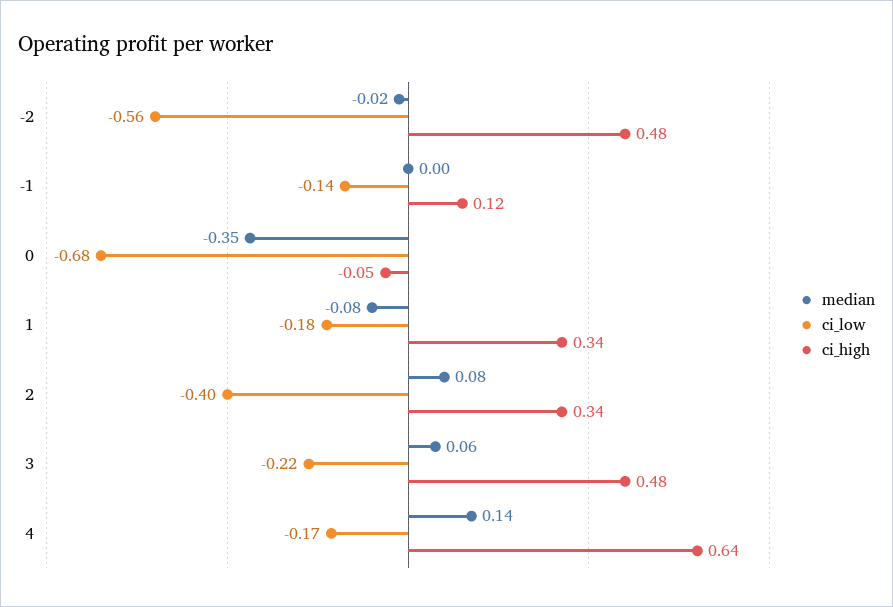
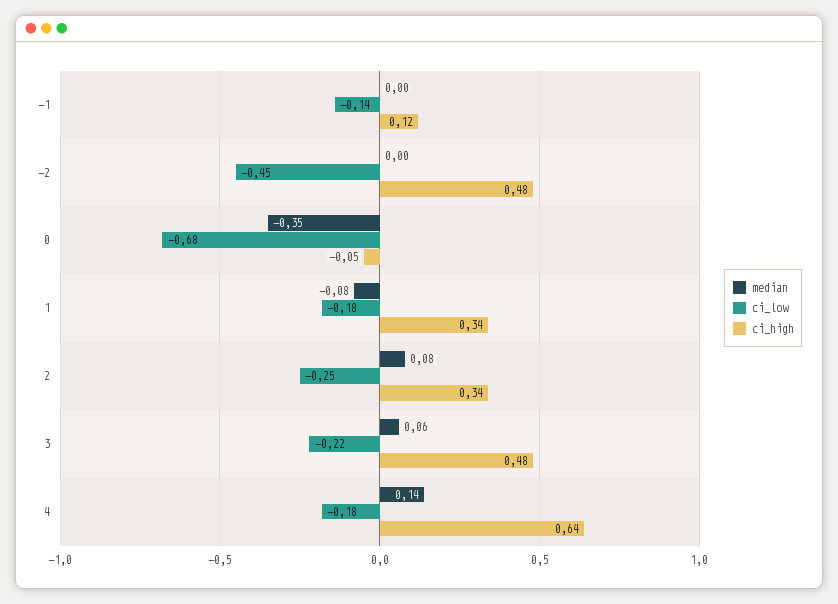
median, -2: -0.02 -> 0
ci_low, -2: -0.56 -> -0.45
ci_low, 2: -0.4 -> -0.25
ci_low, 4: -0.17 -> -0.18

